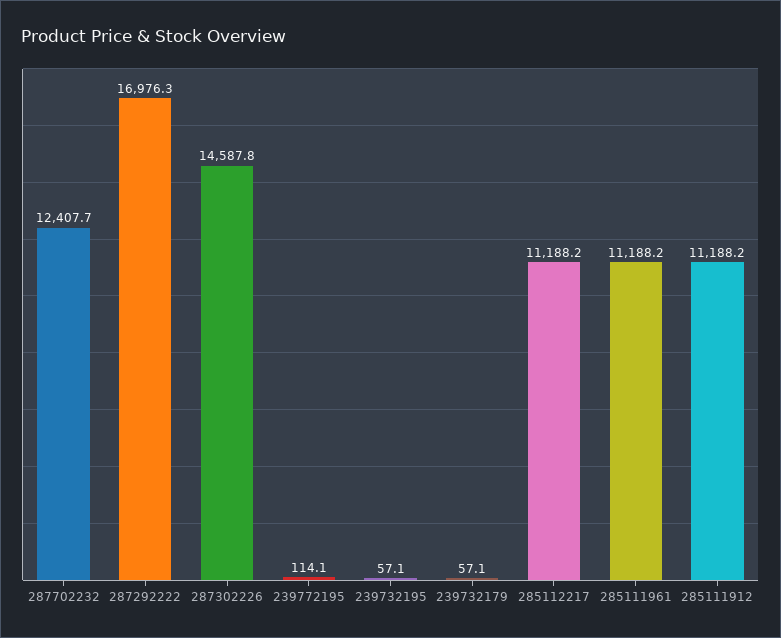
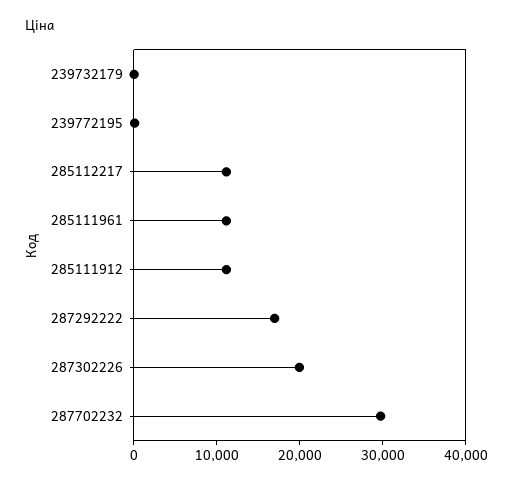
287702232: 12407.7 -> 30000
287302226: 14587.8 -> 20000
239732195: 57.1 -> none

